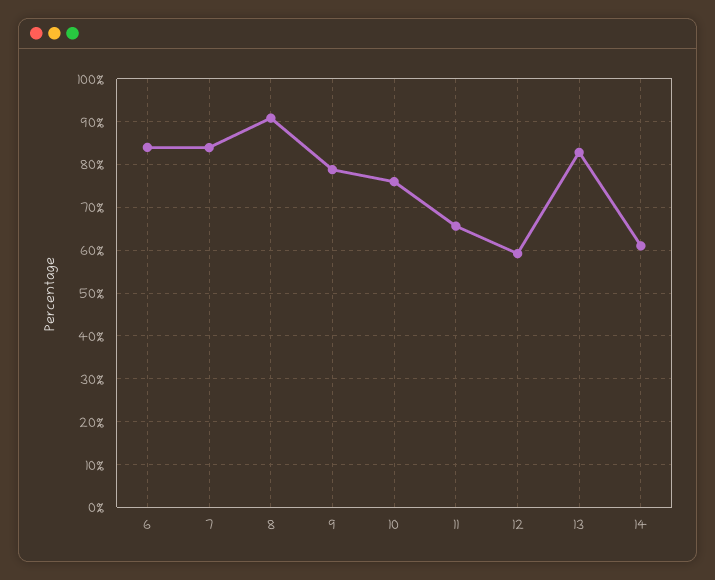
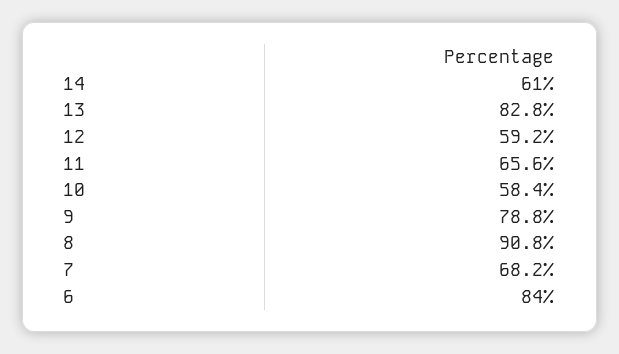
7: 84 -> 68.2
10: 76 -> 58.4

